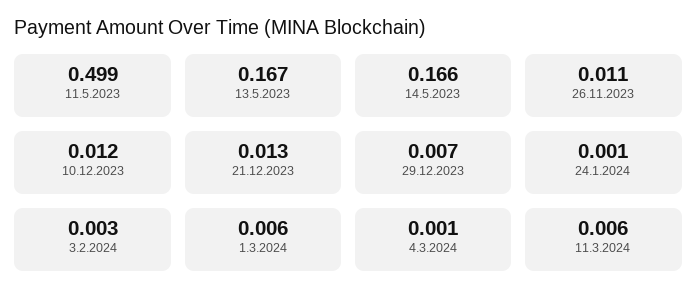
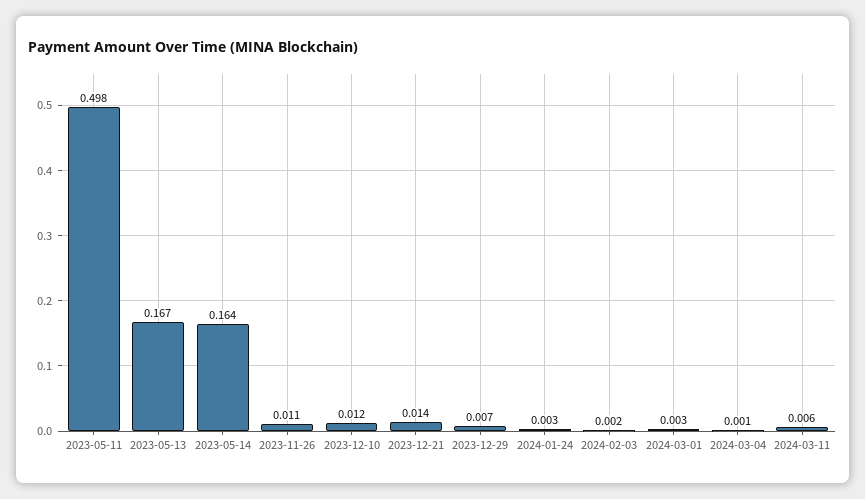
11.5.2023: 0.499 -> 0.498
14.5.2023: 0.166 -> 0.164
21.12.2023: 0.013 -> 0.014
24.1.2024: 0.001 -> 0.003
3.2.2024: 0.003 -> 0.002
1.3.2024: 0.006 -> 0.003

